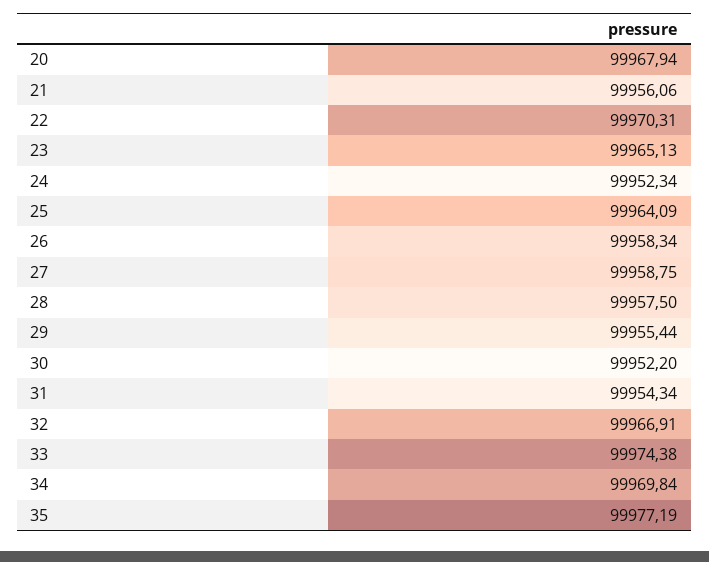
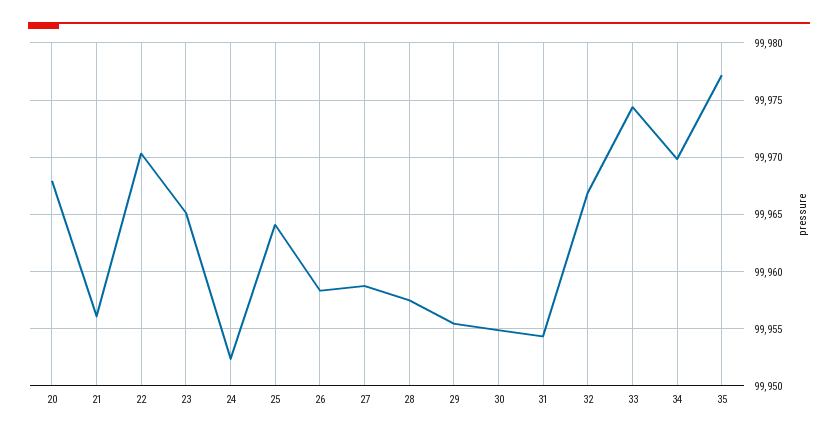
30: 99952.2 -> 99955

